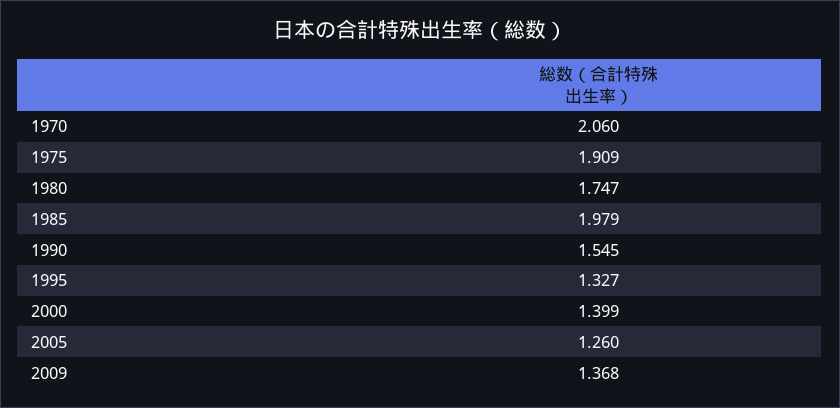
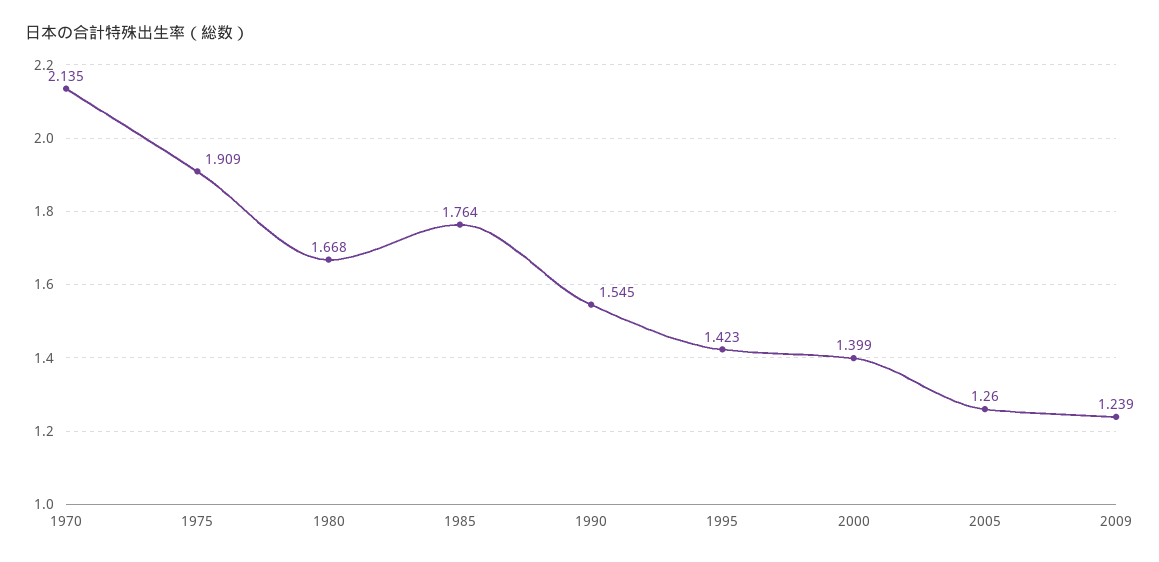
1970: 2.06 -> 2.135
1980: 1.747 -> 1.668
1985: 1.979 -> 1.764
1995: 1.327 -> 1.423
2009: 1.368 -> 1.239

